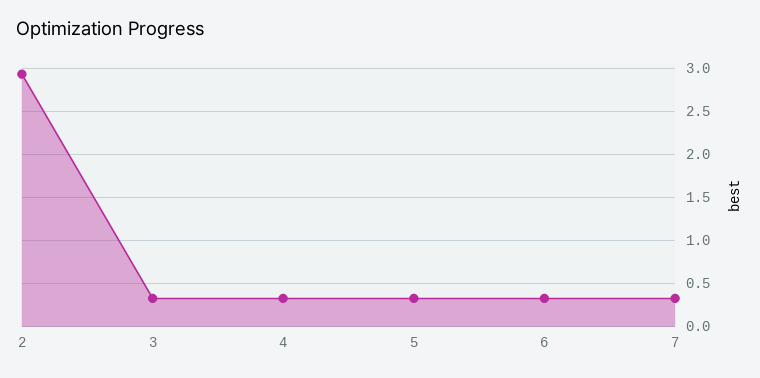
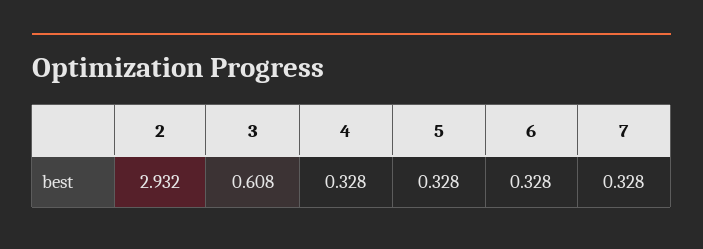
3: 0.3 -> 0.608

